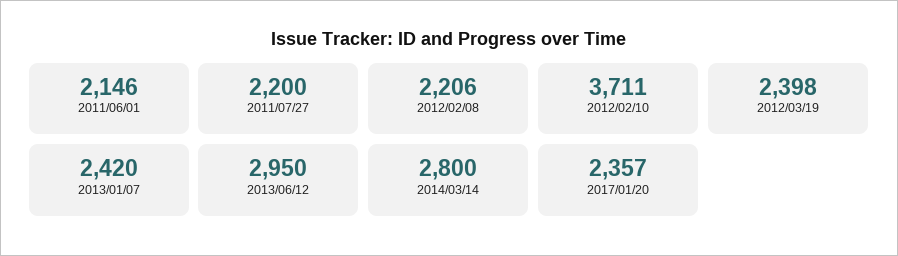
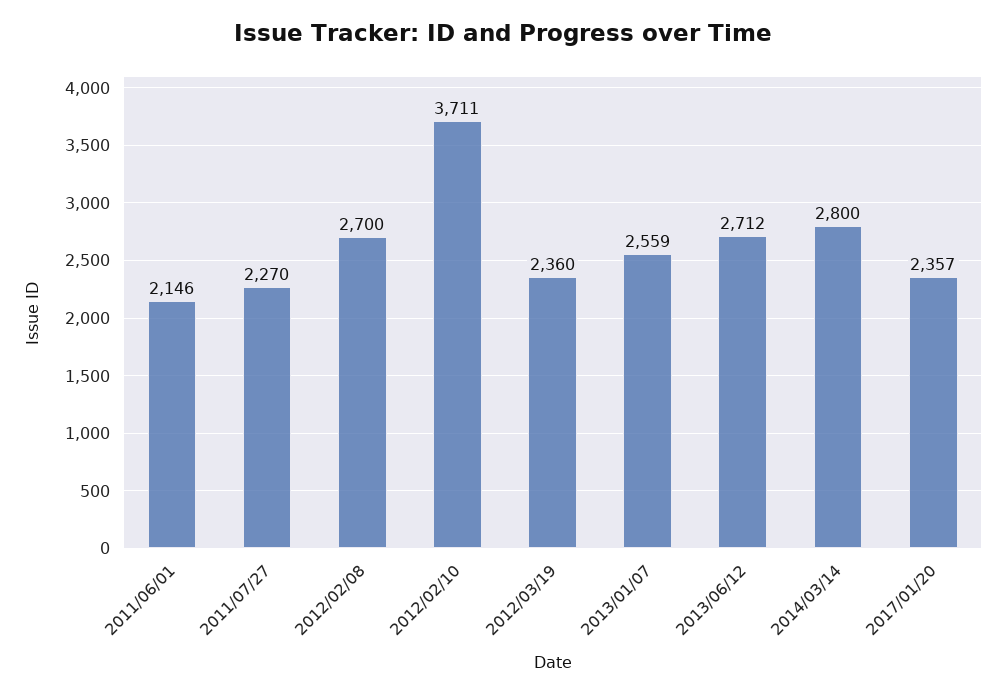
2011/07/27: 2200 -> 2270
2012/02/08: 2206 -> 2700
2012/03/19: 2398 -> 2360
2013/01/07: 2420 -> 2559
2013/06/12: 2950 -> 2712

